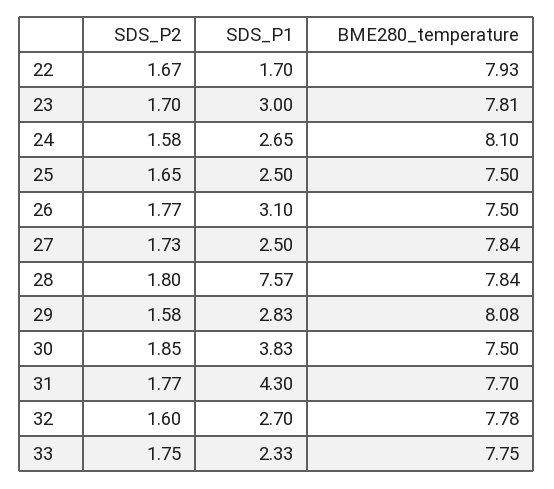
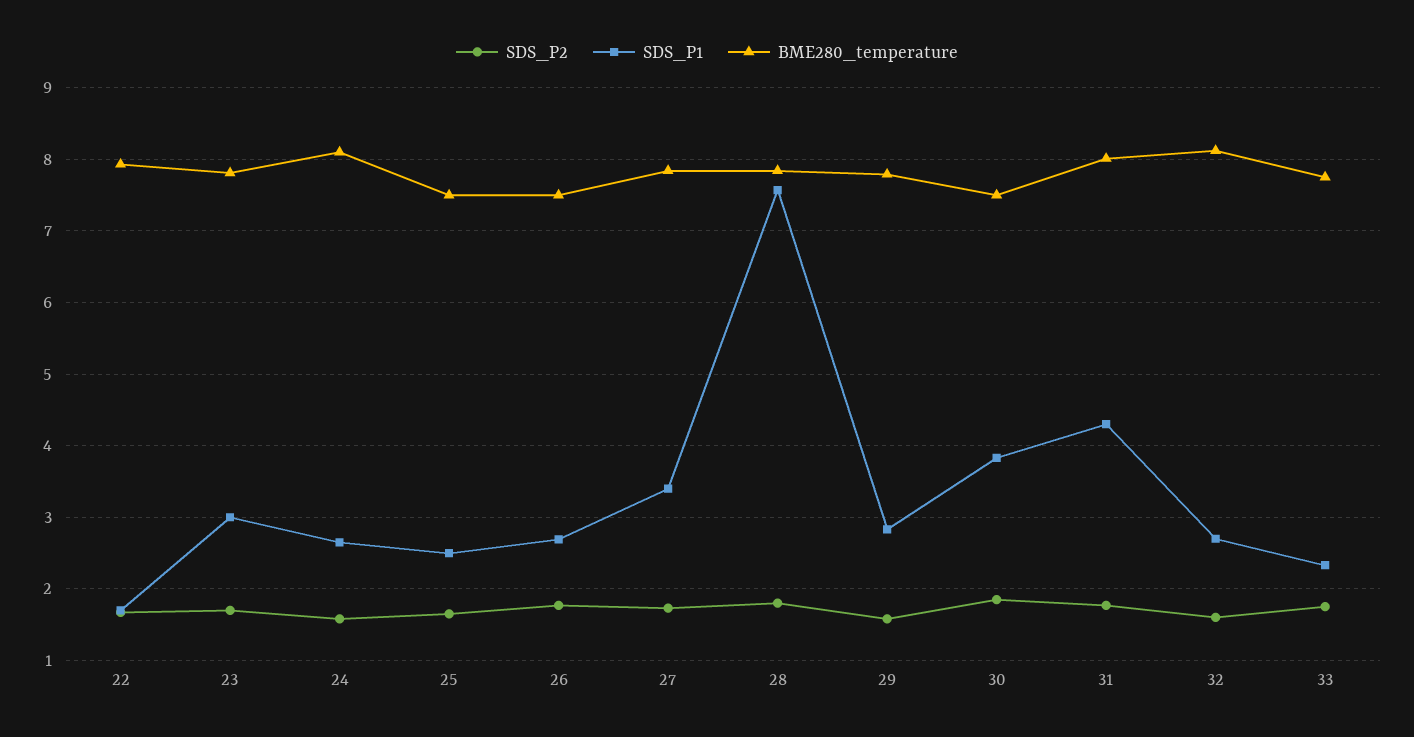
SDS_P1, 26: 3.1 -> 2.7
SDS_P1, 27: 2.5 -> 3.4
BME280_temperature, 29: 8.08 -> 7.8
BME280_temperature, 31: 7.7 -> 8
BME280_temperature, 32: 7.78 -> 8.1

